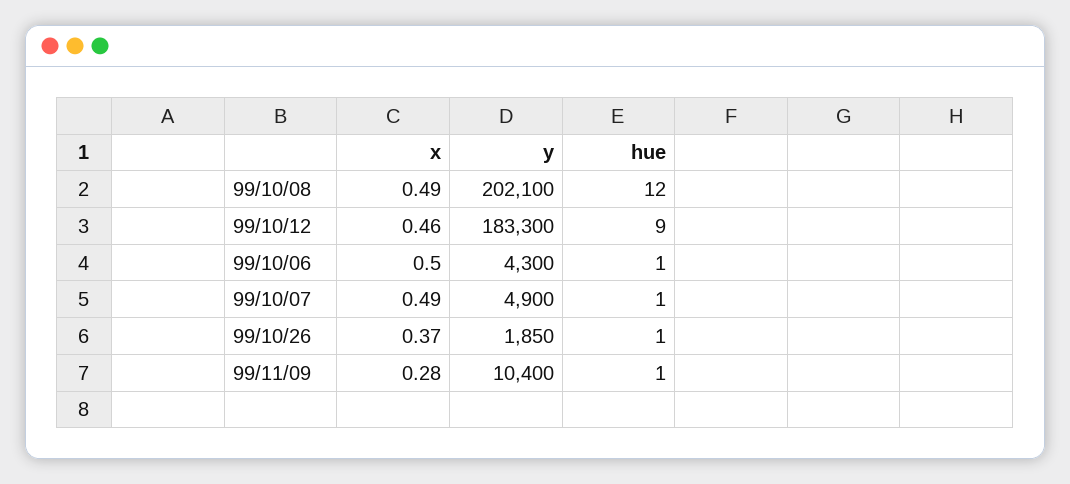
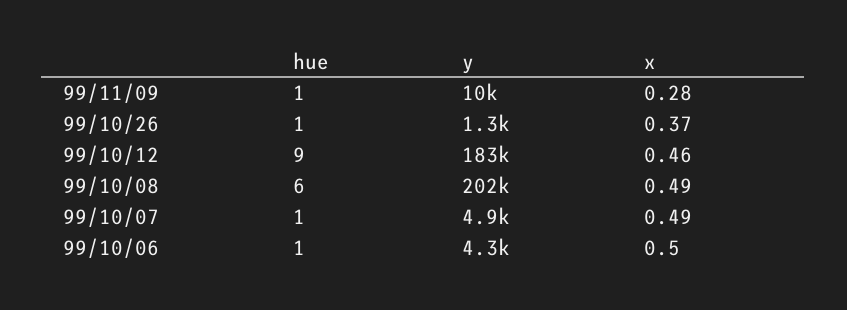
hue, 99/10/08: 12 -> 6
y, 99/10/26: 1850 -> 1300

